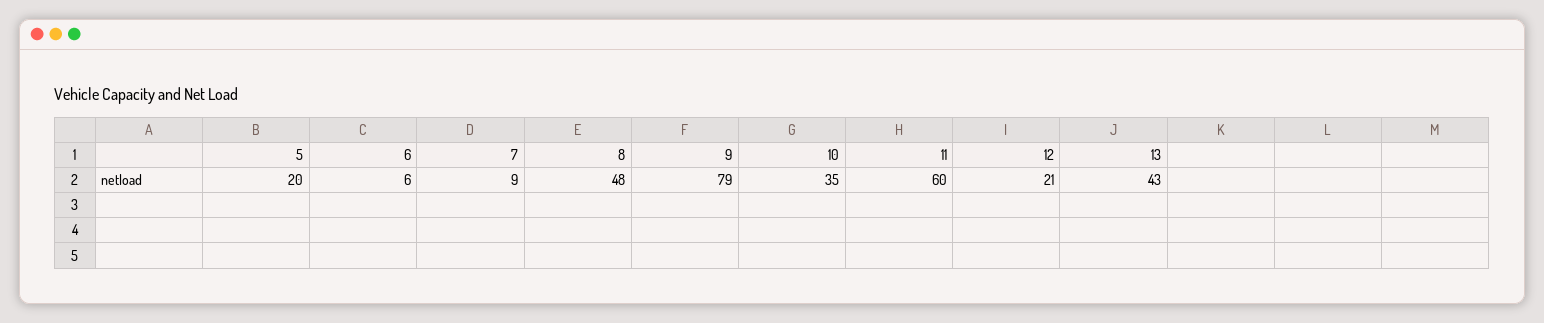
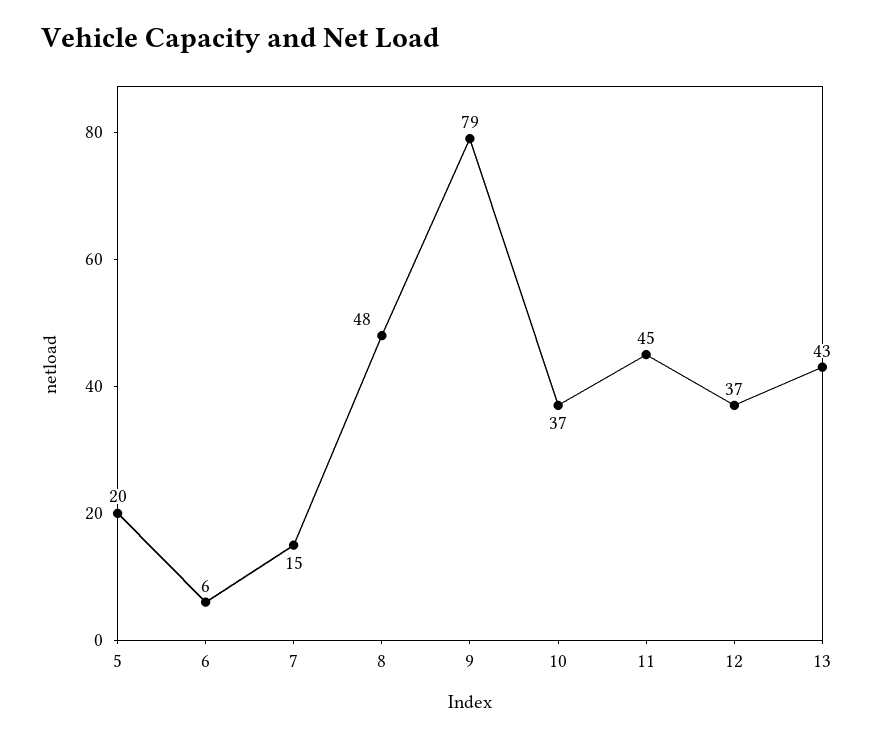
7: 9 -> 15
10: 35 -> 37
11: 60 -> 45
12: 21 -> 37

